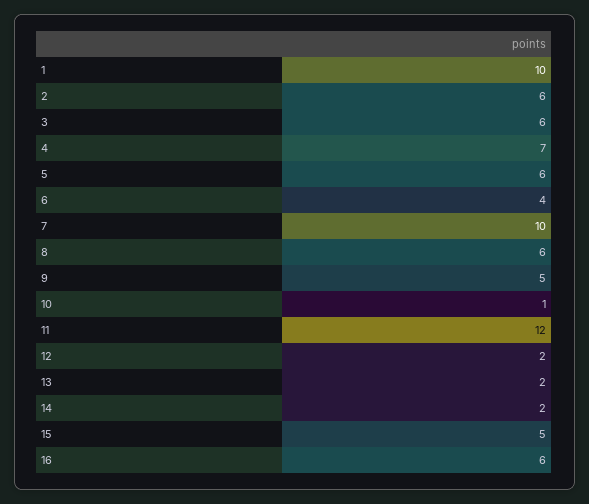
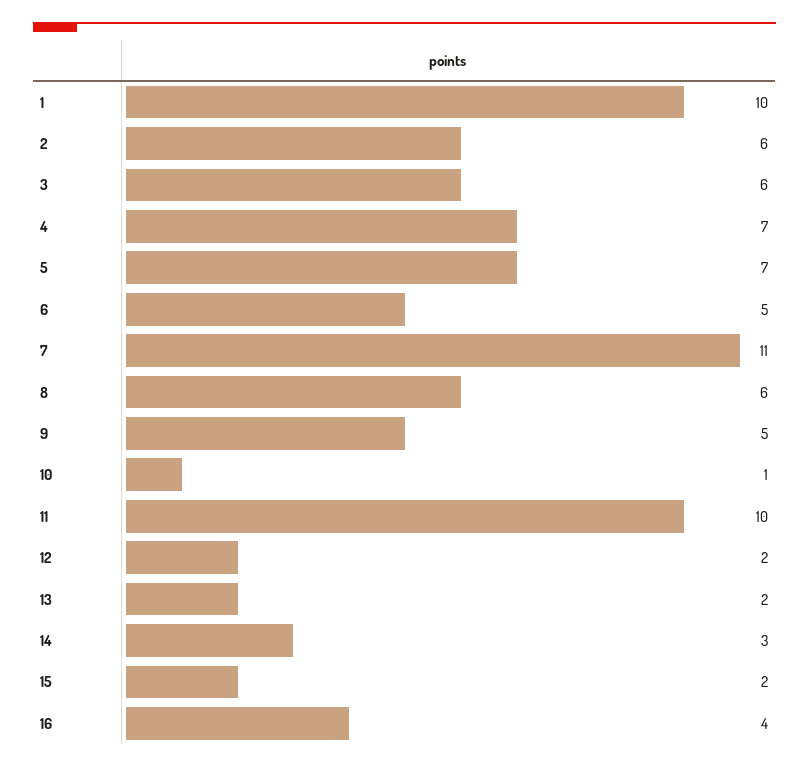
5: 6 -> 7
6: 4 -> 5
7: 10 -> 11
11: 12 -> 10
14: 2 -> 3
15: 5 -> 2
16: 6 -> 4

